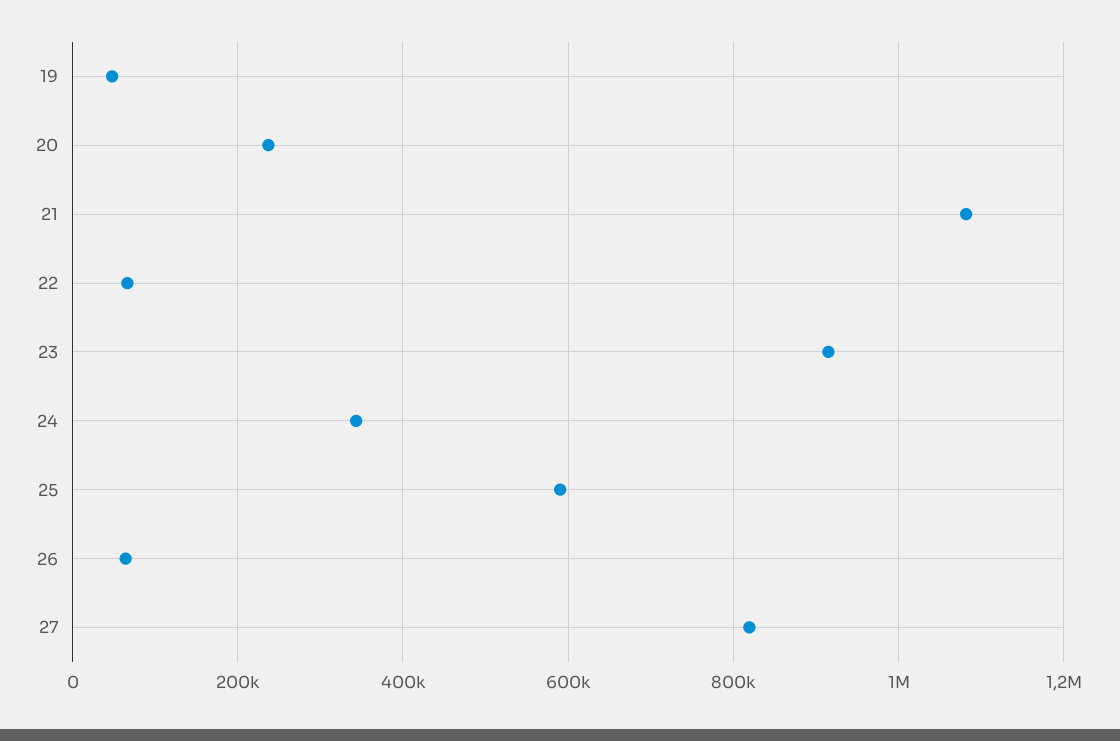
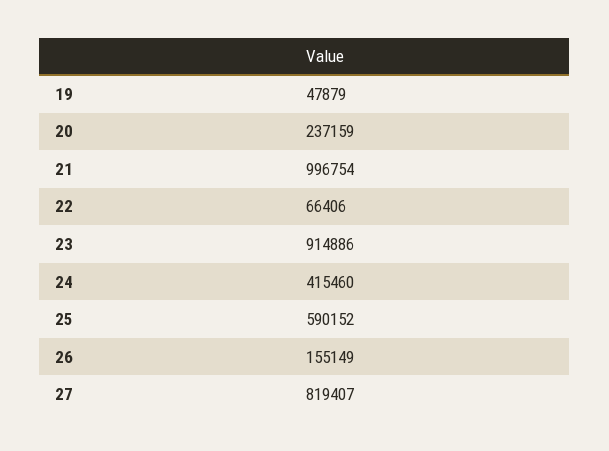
21: 1080000 -> 996754
24: 340000 -> 415460
26: 60000 -> 155149

